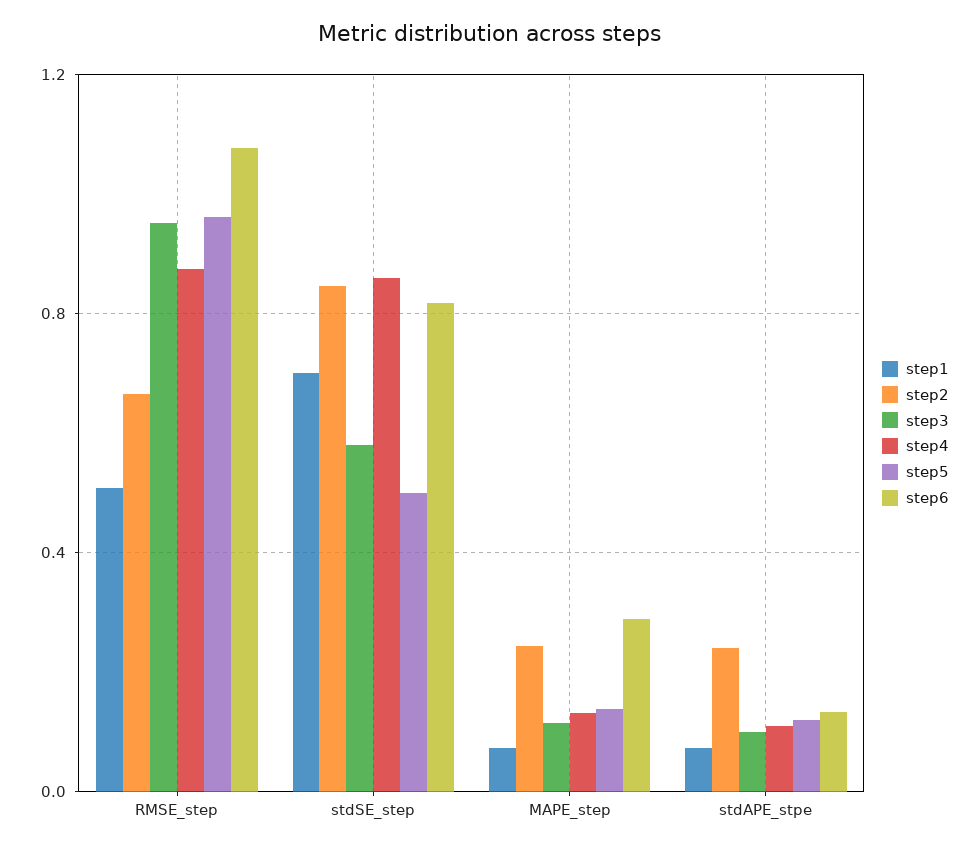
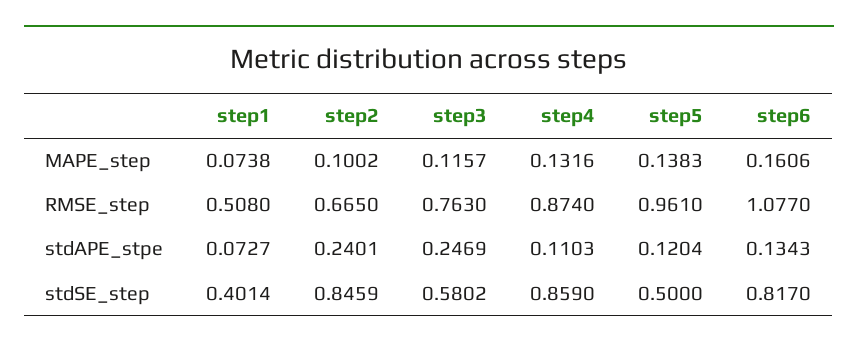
step3, RMSE_step: 0.95 -> 0.763
step1, stdSE_step: 0.7 -> 0.4014
step2, MAPE_step: 0.25 -> 0.1002
step6, MAPE_step: 0.3 -> 0.1606
step3, stdAPE_stpe: 0.1 -> 0.2469

